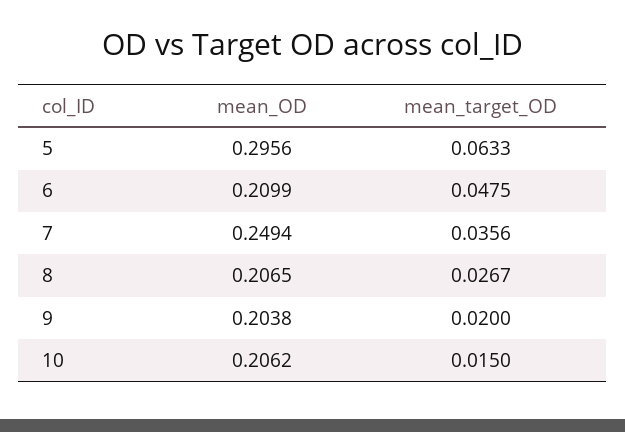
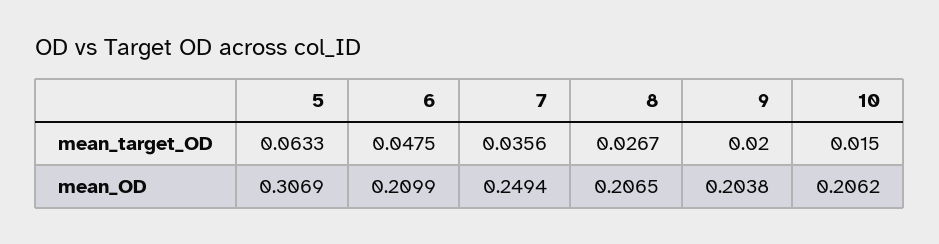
mean_OD, 5: 0.2956 -> 0.3069

